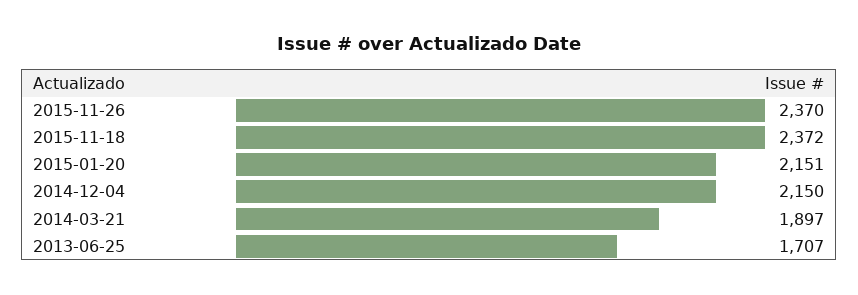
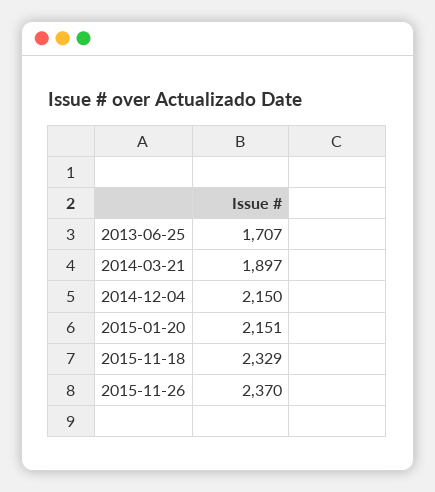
2015-11-18: 2372 -> 2329

